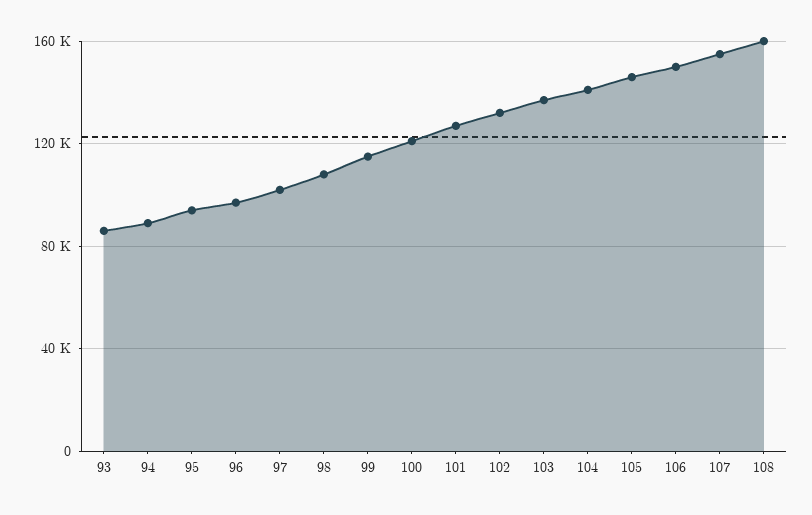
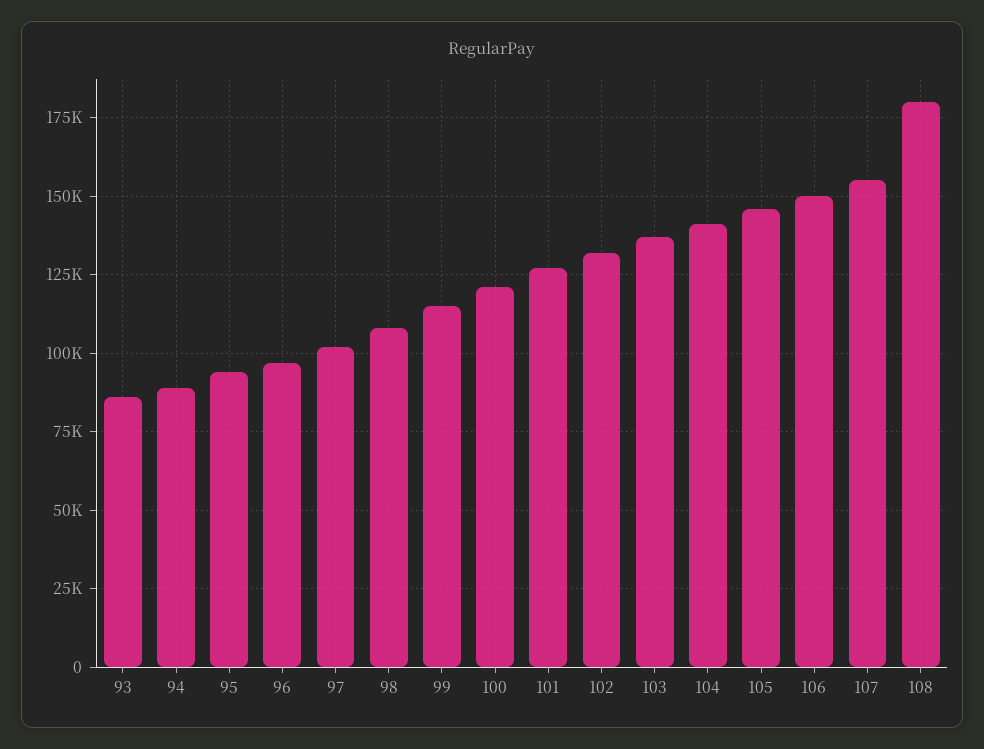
108: 160000 -> 180000

